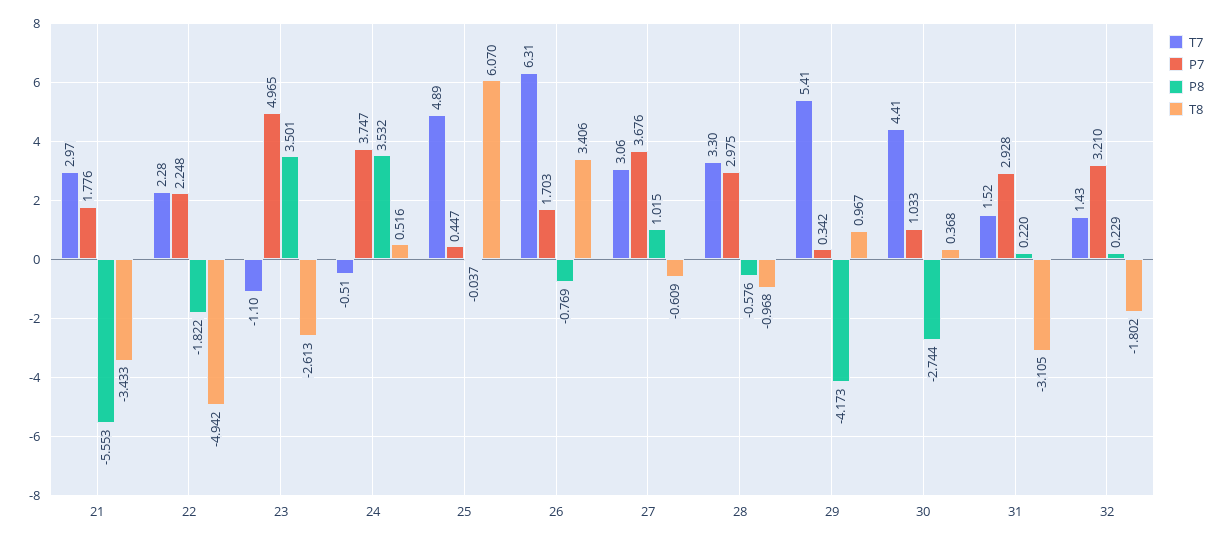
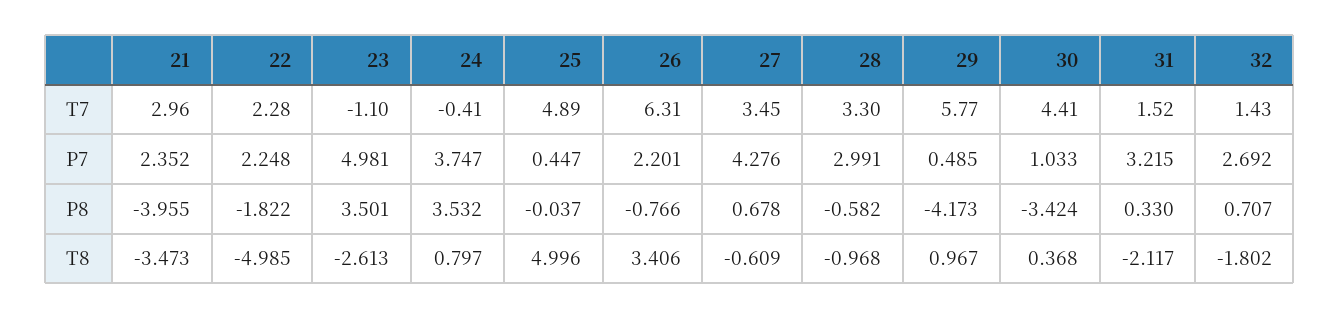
T7, 21: 2.97 -> 2.96
P7, 21: 1.776 -> 2.352
P8, 21: -5.553 -> -3.955
T8, 21: -3.433 -> -3.473
T8, 22: -4.942 -> -4.985
P7, 23: 4.965 -> 4.981
T7, 24: -0.51 -> -0.41
T8, 24: 0.516 -> 0.797
T8, 25: 6.07 -> 4.996
P7, 26: 1.703 -> 2.201
P8, 26: -0.769 -> -0.766
T7, 27: 3.06 -> 3.45
P7, 27: 3.676 -> 4.276
P8, 27: 1.015 -> 0.678
P7, 28: 2.975 -> 2.991
P8, 28: -0.576 -> -0.582
T7, 29: 5.41 -> 5.77
P7, 29: 0.342 -> 0.485
P8, 30: -2.744 -> -3.424
P7, 31: 2.928 -> 3.215
P8, 31: 0.22 -> 0.33
T8, 31: -3.105 -> -2.117
P7, 32: 3.21 -> 2.692
P8, 32: 0.229 -> 0.707

